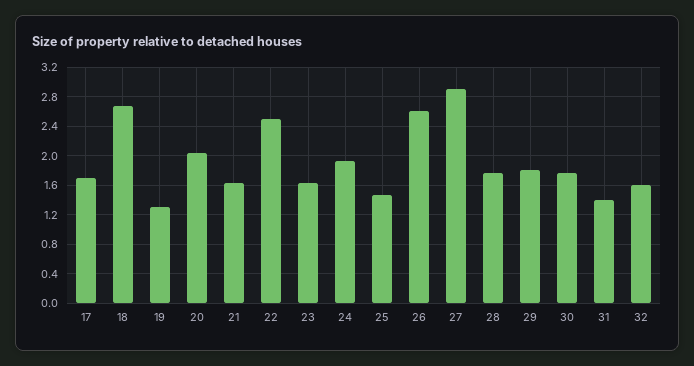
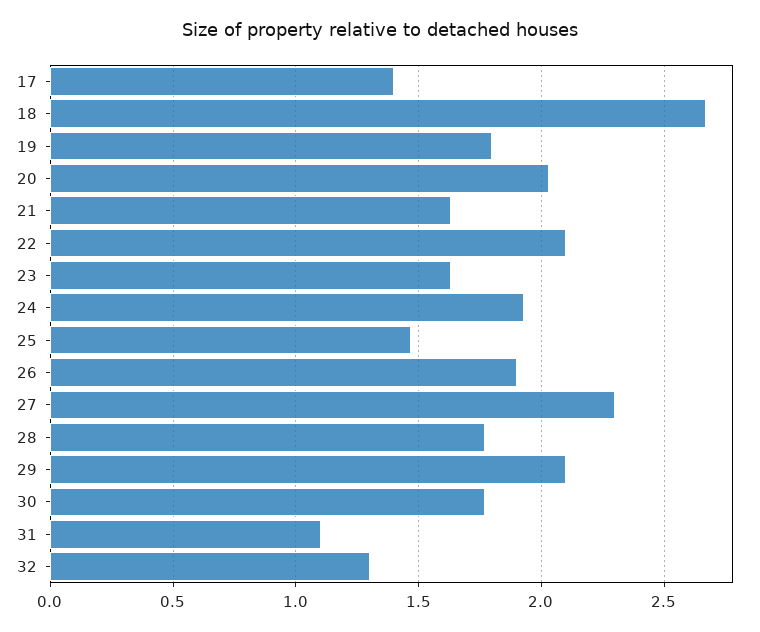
17: 1.7 -> 1.4
19: 1.3 -> 1.8
22: 2.5 -> 2.1
26: 2.6 -> 1.9
27: 2.9 -> 2.3
29: 1.8 -> 2.1
31: 1.4 -> 1.1
32: 1.6 -> 1.3

